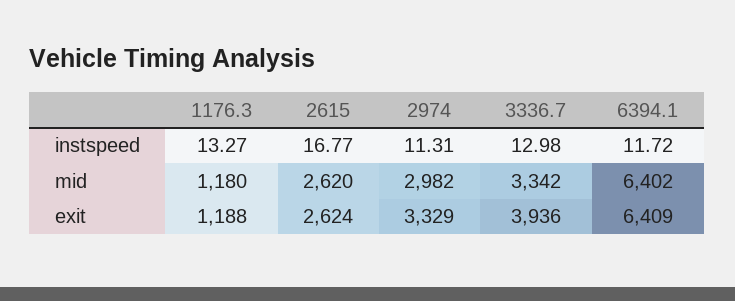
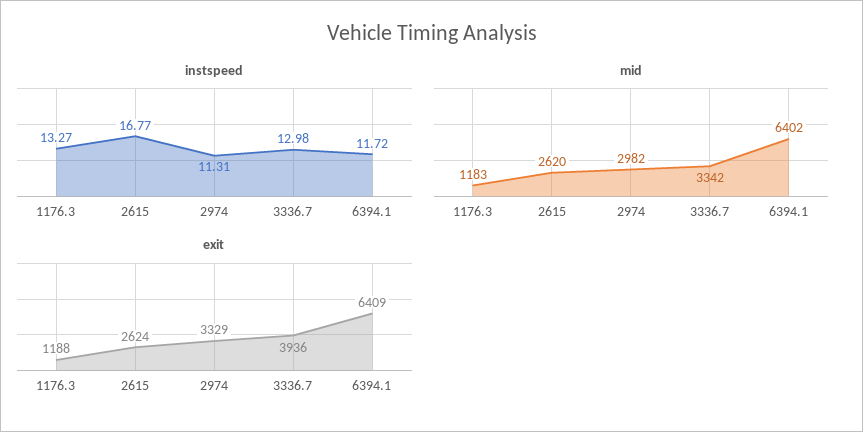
mid, 1176.3: 1180 -> 1183

